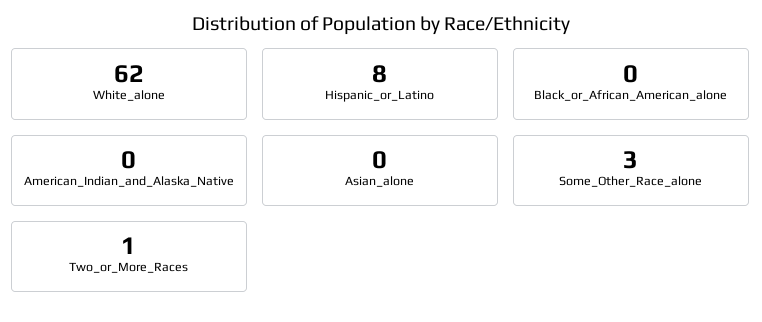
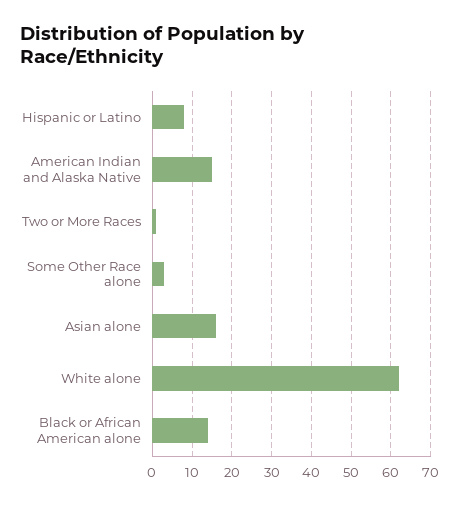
Black_or_African_American_alone: 0 -> 15
American_Indian_and_Alaska_Native: 0 -> 15
Asian_alone: 0 -> 15

